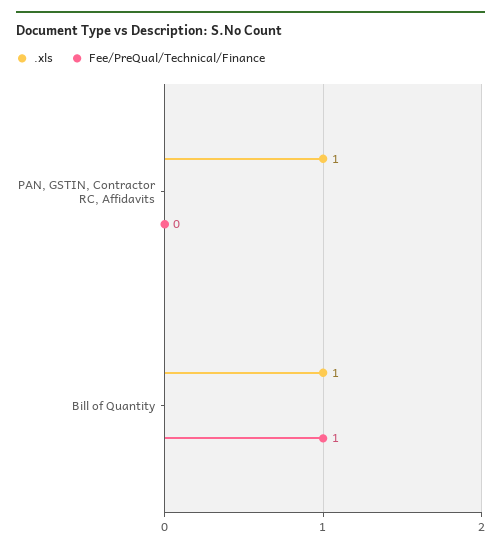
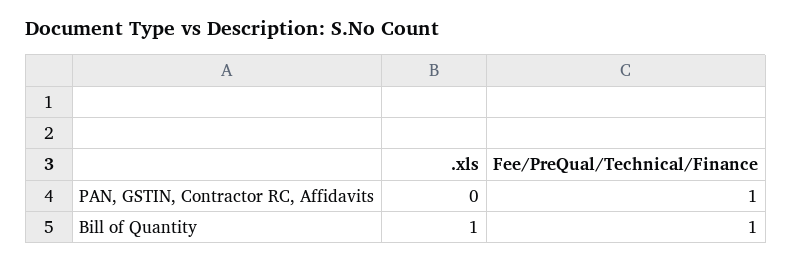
.xls, PAN, GSTIN, Contractor RC, Affidavits: 1 -> 0
Fee/PreQual/Technical/Finance, PAN, GSTIN, Contractor RC, Affidavits: 0 -> 1

